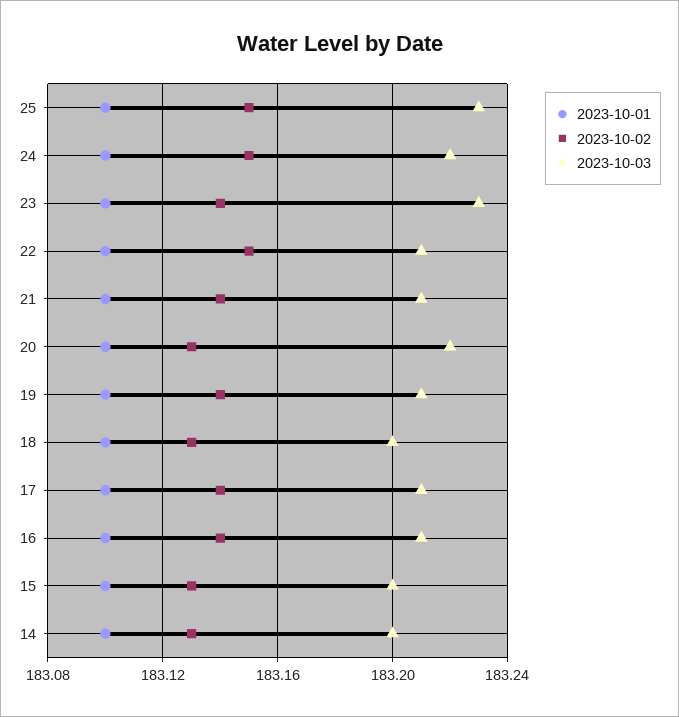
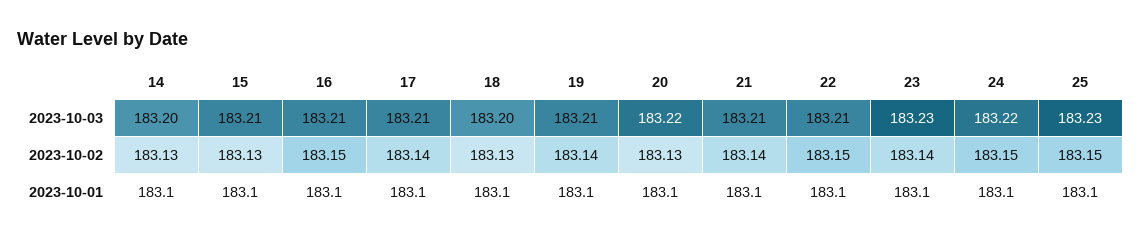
2023-10-02, 16: 183.14 -> 183.15
2023-10-03, 15: 183.2 -> 183.21

